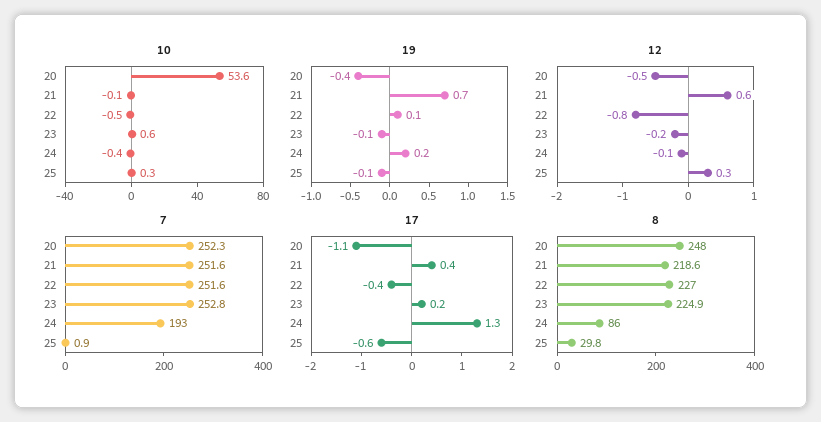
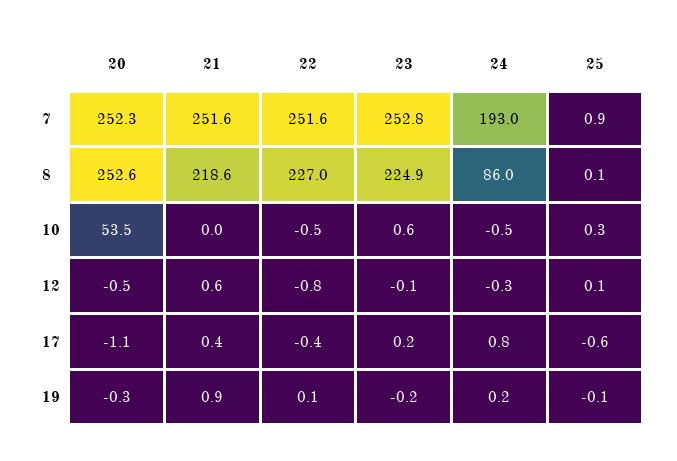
10, 20: 53.6 -> 53.5
10, 21: -0.1 -> 0
10, 24: -0.4 -> -0.5
19, 20: -0.4 -> -0.3
19, 21: 0.7 -> 0.9
19, 23: -0.1 -> -0.2
12, 23: -0.2 -> -0.1
12, 24: -0.1 -> -0.3
12, 25: 0.3 -> 0.1
17, 24: 1.3 -> 0.8
8, 20: 248 -> 252.6
8, 25: 29.8 -> 0.1

